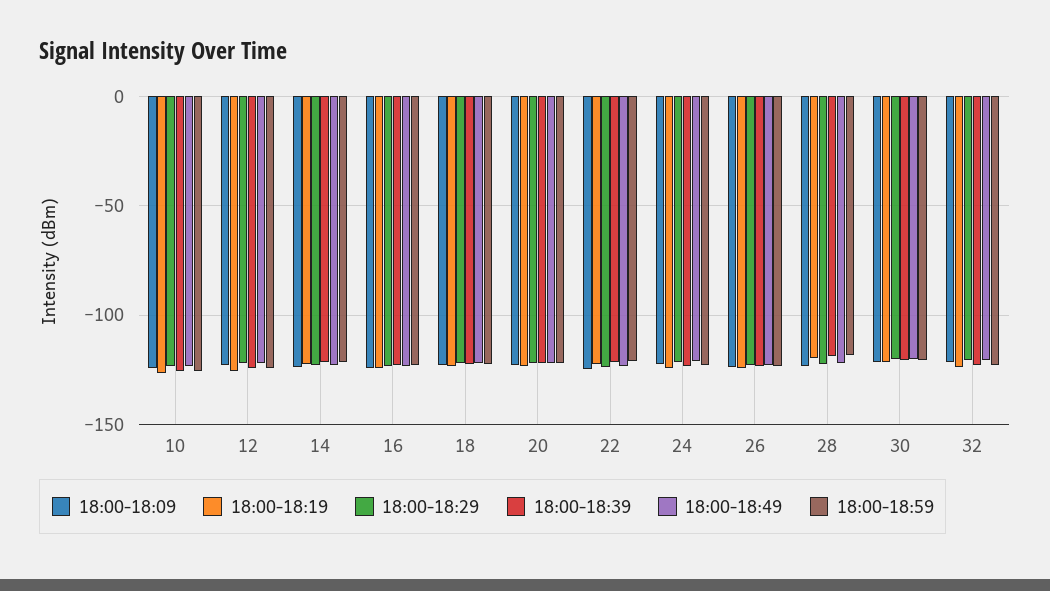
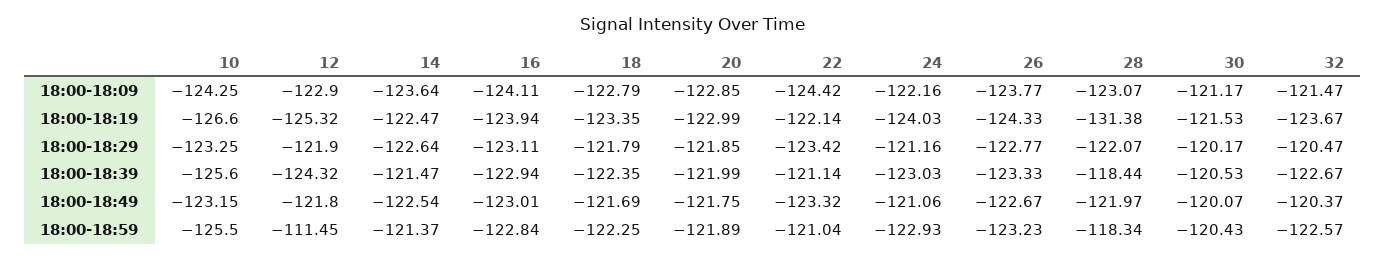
18:00-18:59, 12: -125 -> -111.45
18:00-18:19, 28: -120 -> -131.38

